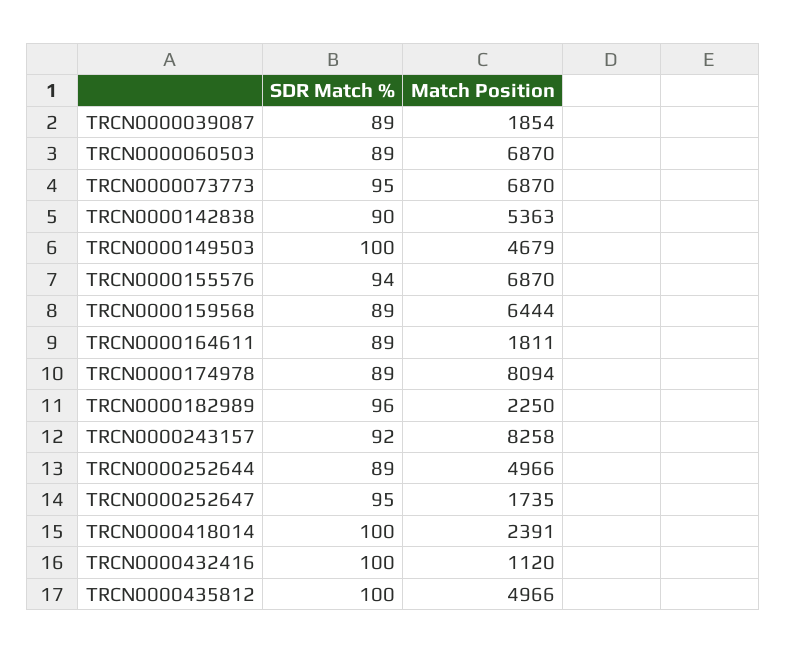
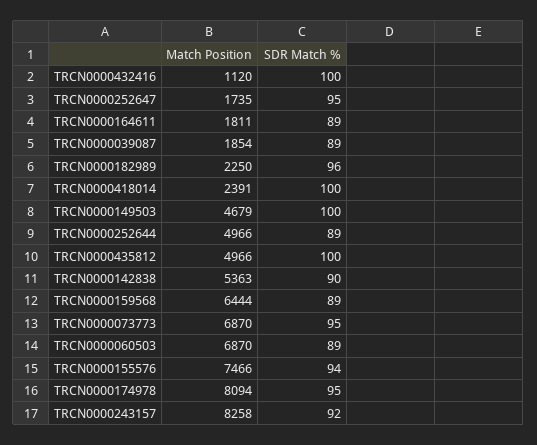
Match Position, TRCN0000155576: 6870 -> 7466
SDR Match %, TRCN0000174978: 89 -> 95

